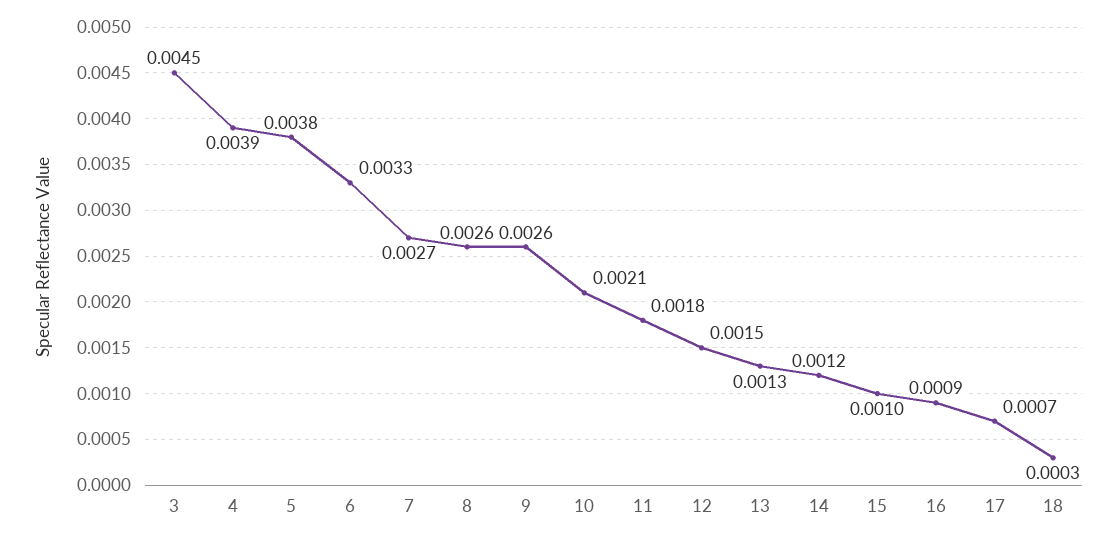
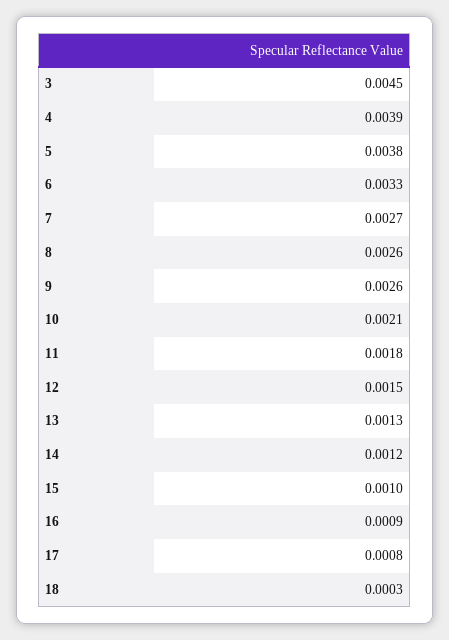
17: 0.0007 -> 0.0008

